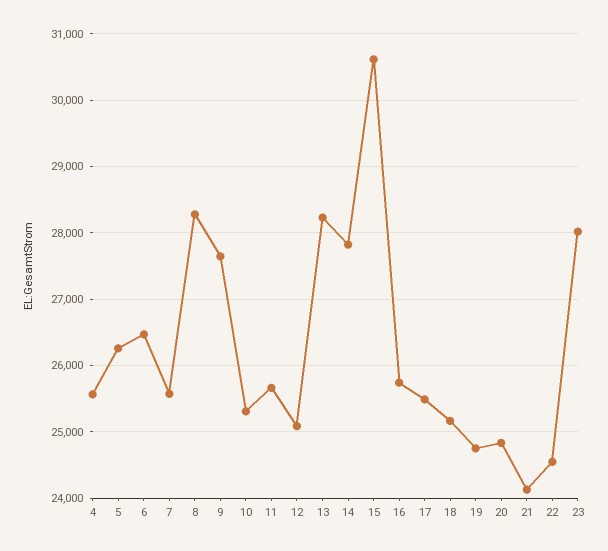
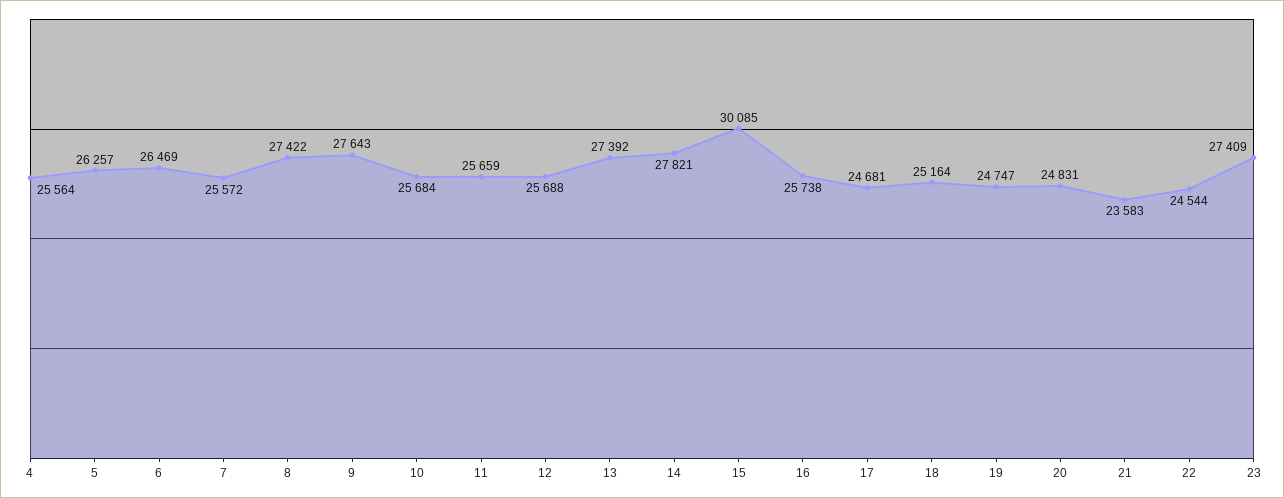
8: 28300 -> 27422
10: 25300 -> 25684
12: 25100 -> 25688
13: 28200 -> 27392
15: 30600 -> 30085
17: 25500 -> 24681
21: 24100 -> 23583
23: 28000 -> 27409

